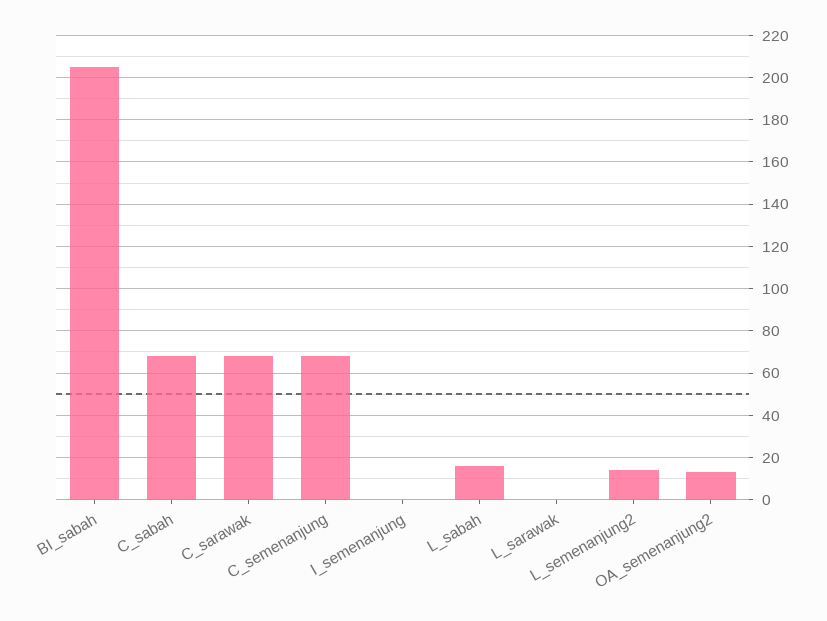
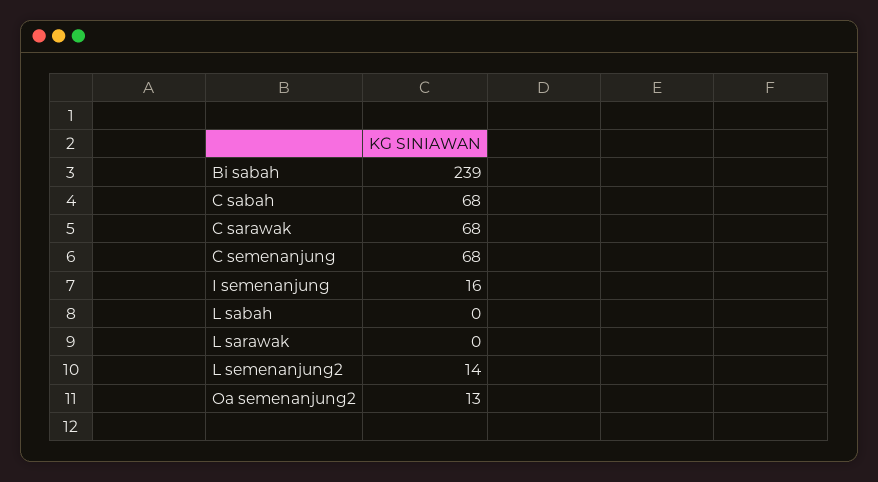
BI_sabah: 205 -> 239
I_semenanjung: 0 -> 16
L_sabah: 15 -> 0

